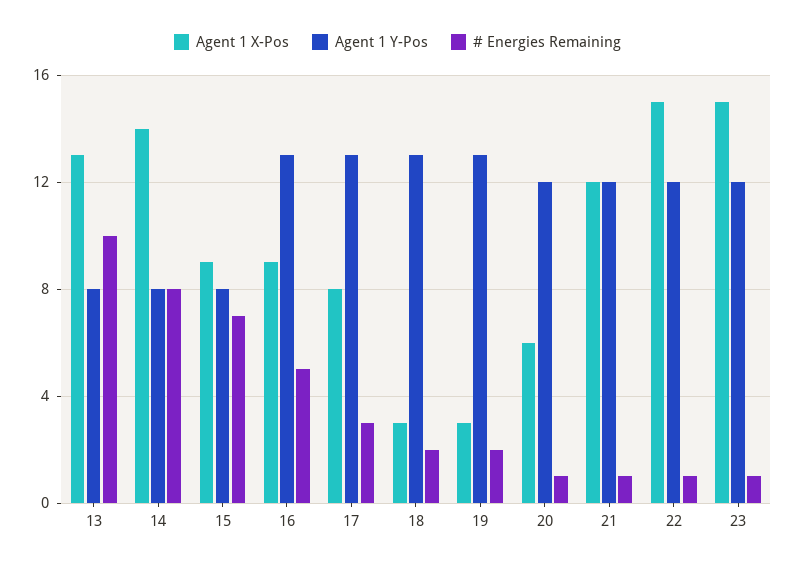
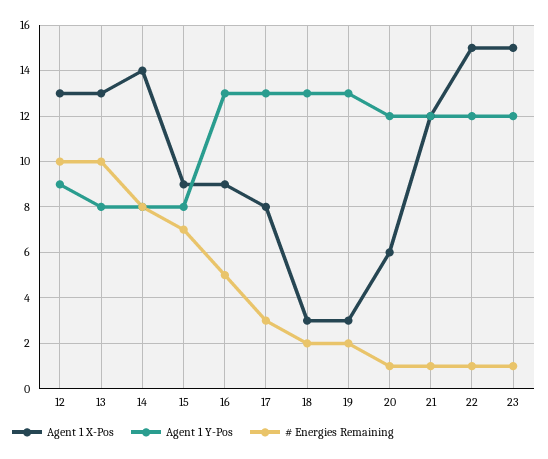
Agent 1 X-Pos, 12: none -> 13
Agent 1 Y-Pos, 12: none -> 9
# Energies Remaining, 12: none -> 10

